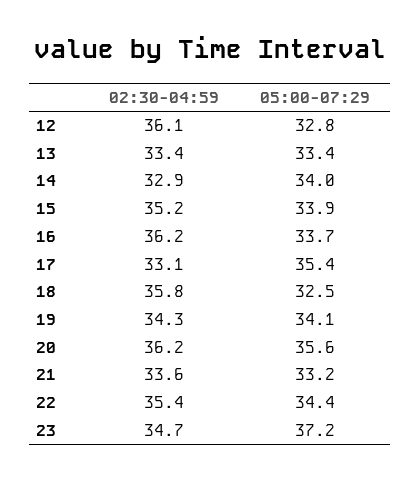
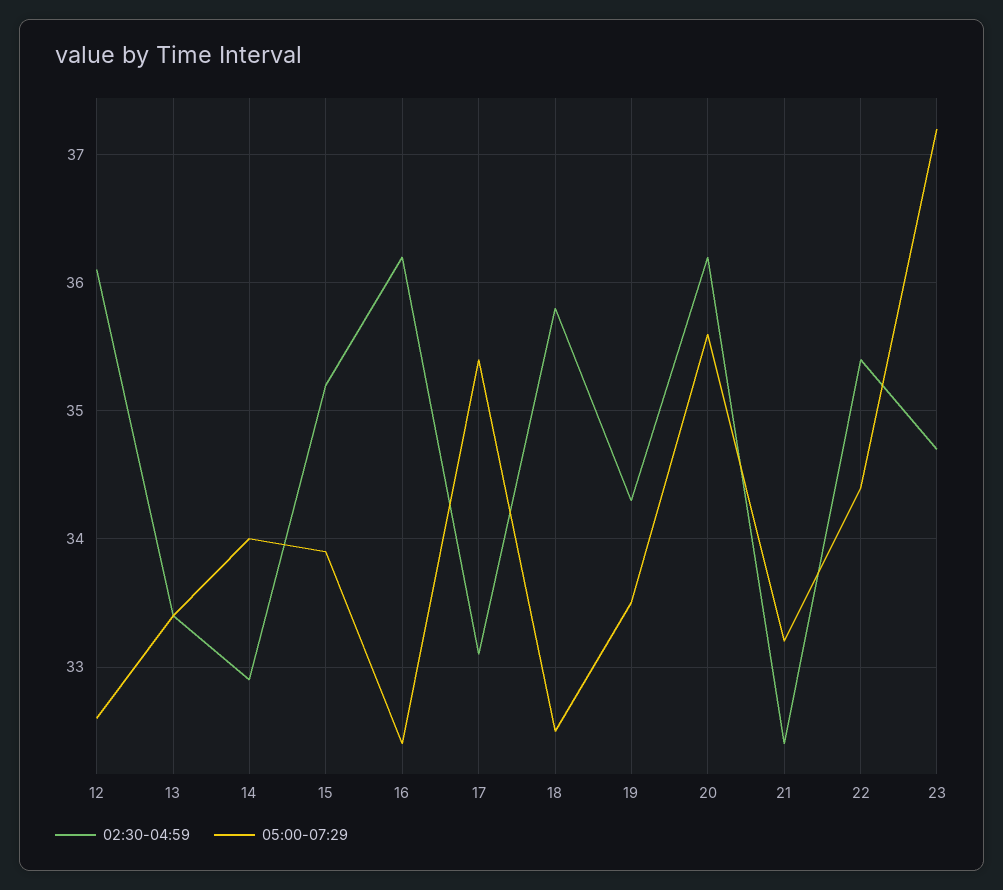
05:00-07:29, 12: 32.8 -> 32.6
05:00-07:29, 16: 33.7 -> 32.4
05:00-07:29, 19: 34.1 -> 33.5
02:30-04:59, 21: 33.6 -> 32.4

